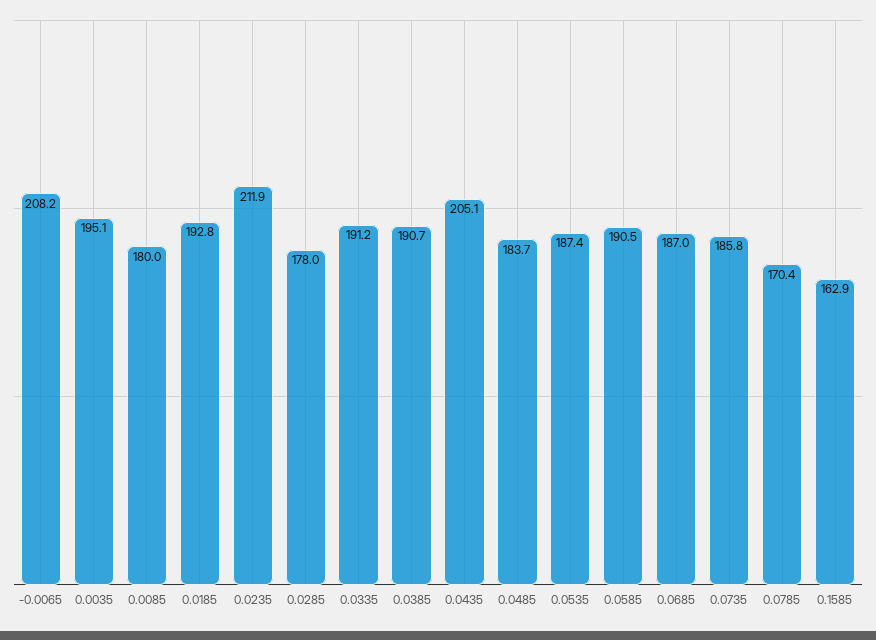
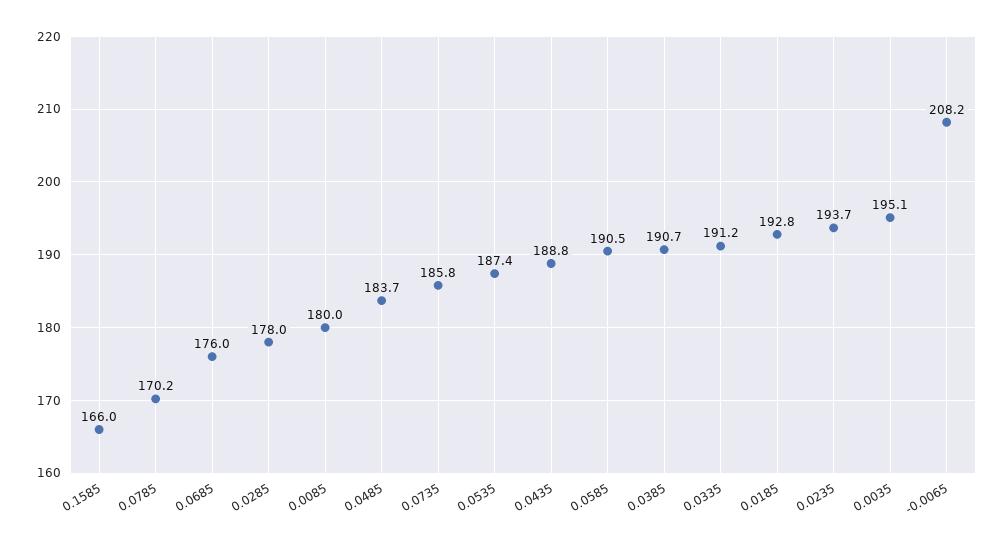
0.0235: 211.9 -> 193.7
0.0435: 205.1 -> 188.8
0.0685: 187 -> 176
0.0785: 170.4 -> 170.2
0.1585: 162.9 -> 166

